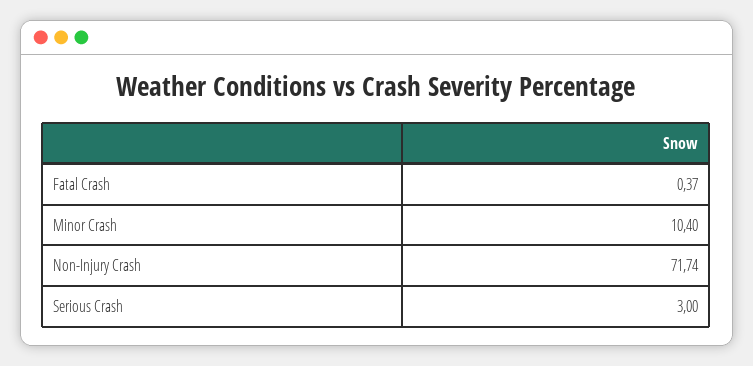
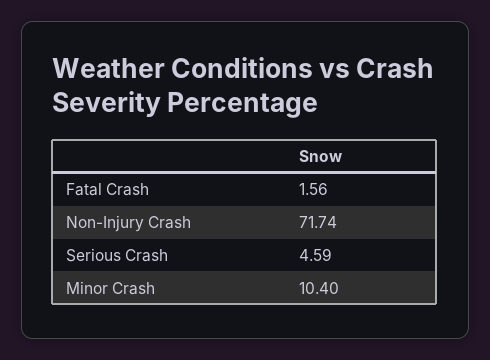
Fatal Crash: 0.37 -> 1.56
Serious Crash: 3 -> 4.59

